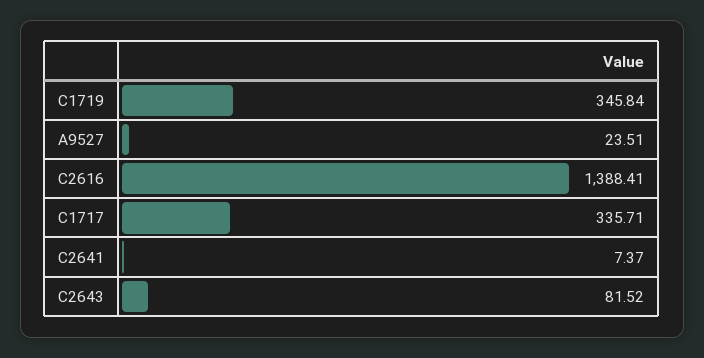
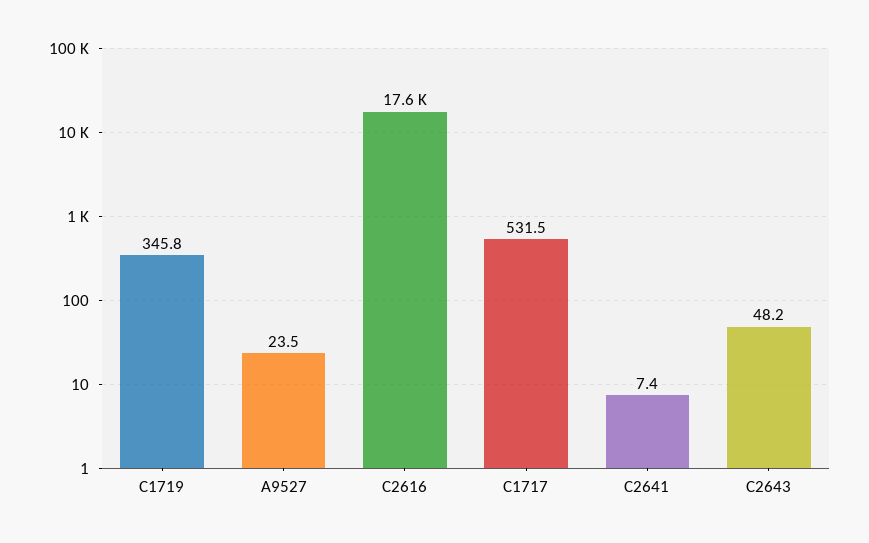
C2616: 1388.41 -> 17600
C1717: 335.71 -> 531.5
C2643: 81.52 -> 48.2

